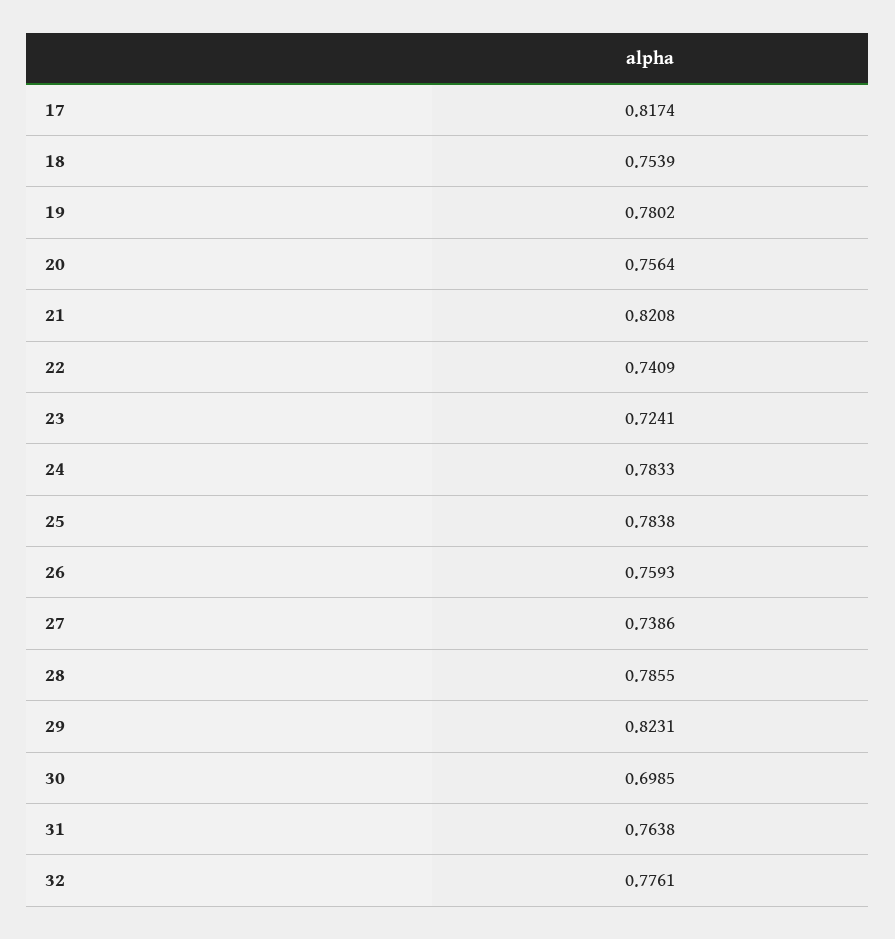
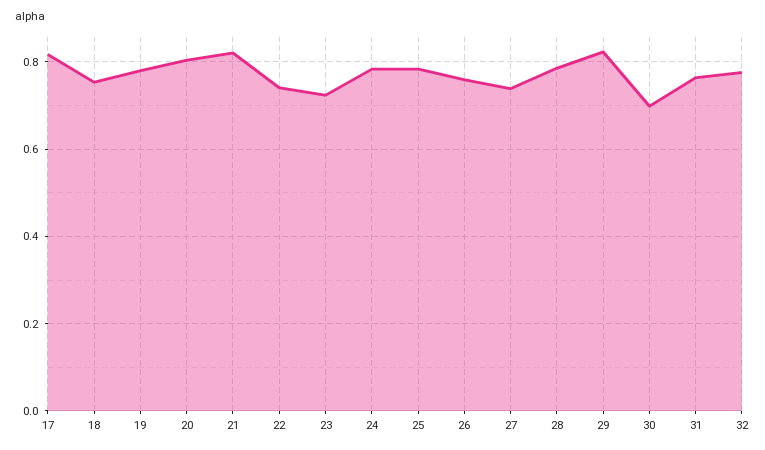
20: 0.7564 -> 0.8

